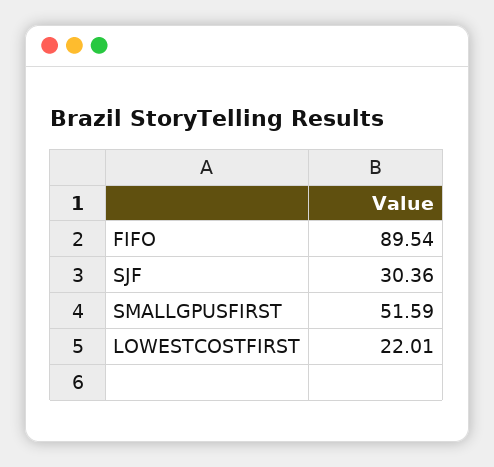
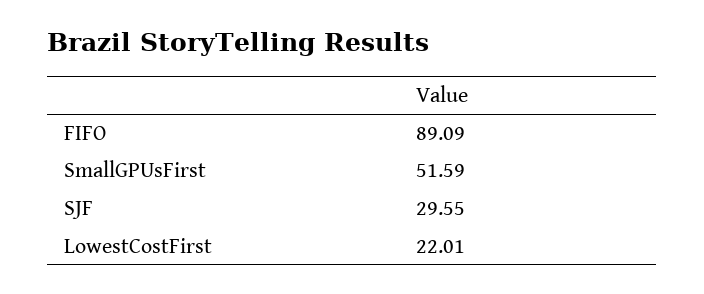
FIFO: 89.54 -> 89.09
SJF: 30.36 -> 29.55

